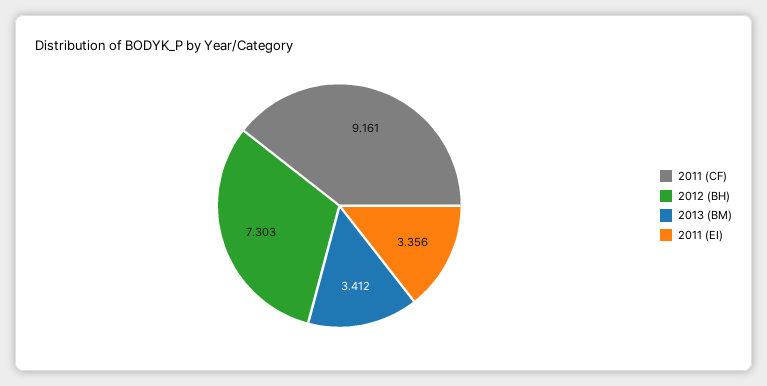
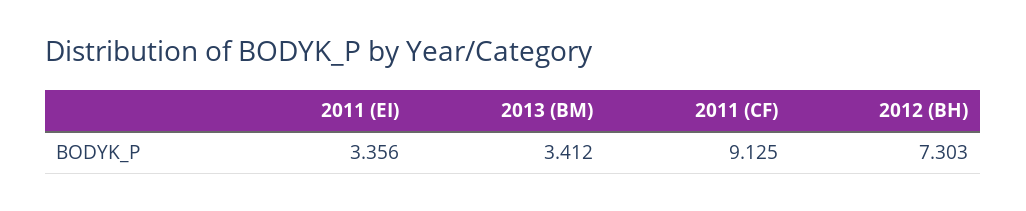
2011 (CF): 9.161 -> 9.125

